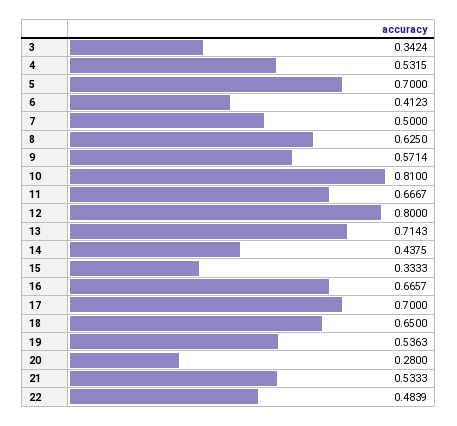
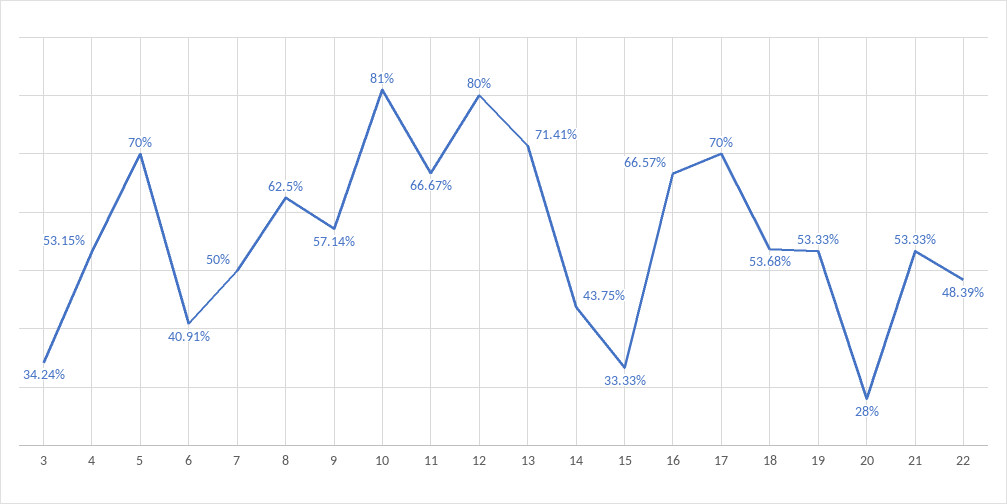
6: 0.4123 -> 0.4091
13: 0.7143 -> 0.7141
18: 0.65 -> 0.5368
19: 0.5363 -> 0.5333

